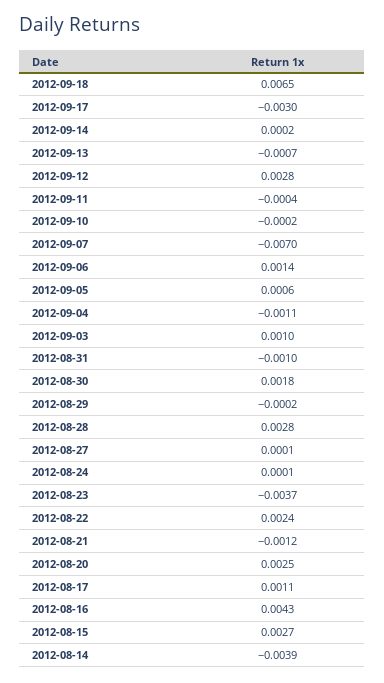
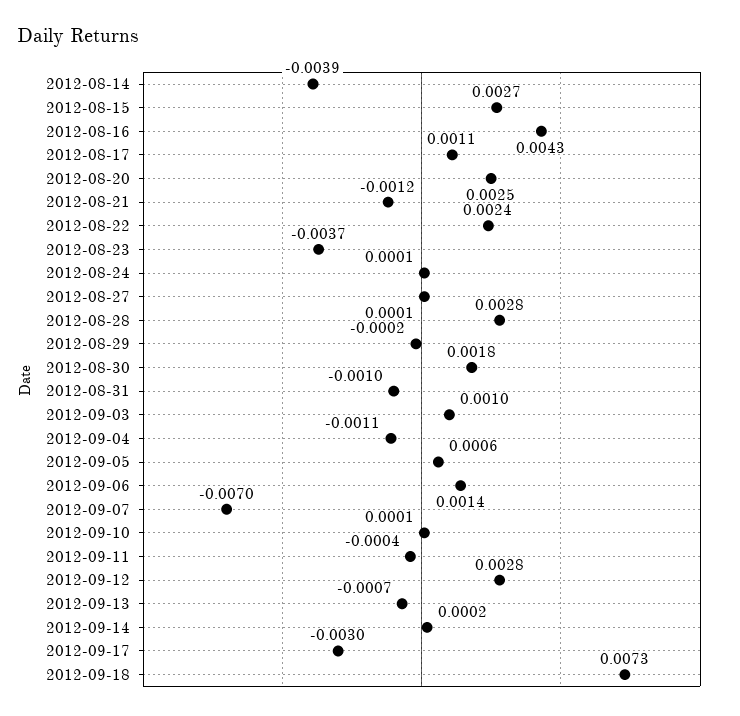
2012-09-18: 0.0065 -> 0.0073
2012-09-10: -0.0002 -> 0.0001

